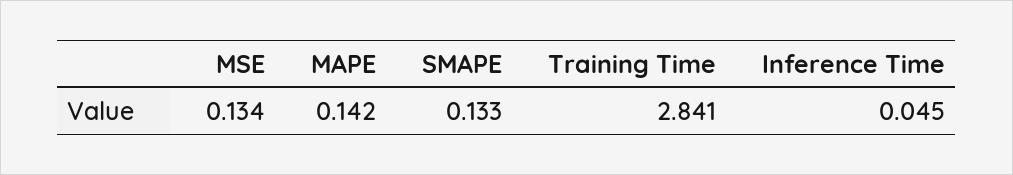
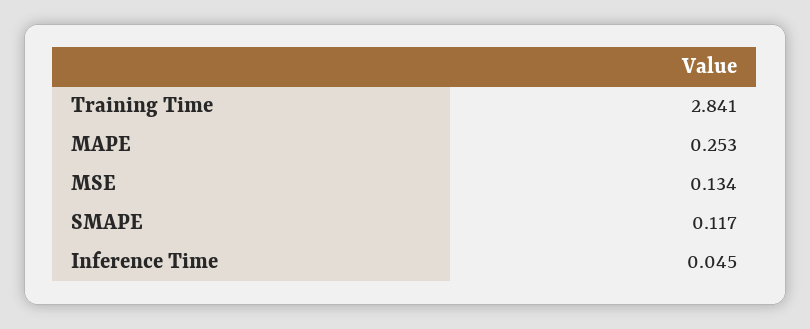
MAPE: 0.142 -> 0.253
SMAPE: 0.133 -> 0.117

